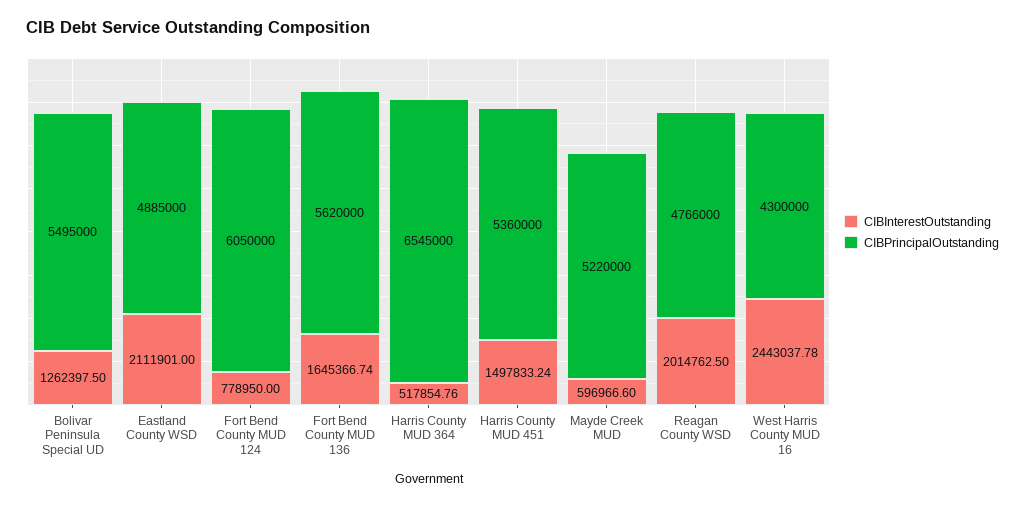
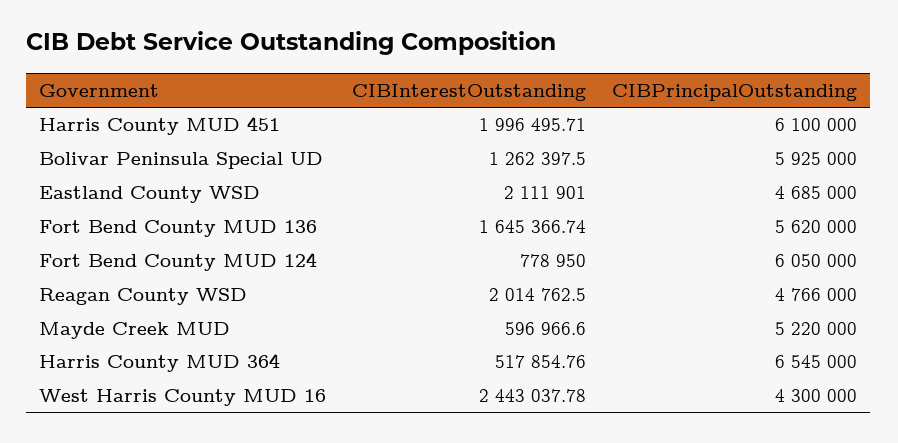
CIBPrincipalOutstanding, Bolivar Peninsula Special UD: 5495000 -> 5925000
CIBPrincipalOutstanding, Eastland County WSD: 4885000 -> 4685000
CIBInterestOutstanding, Harris County MUD 451: 1497833.24 -> 1996495.71
CIBPrincipalOutstanding, Harris County MUD 451: 5360000 -> 6100000

